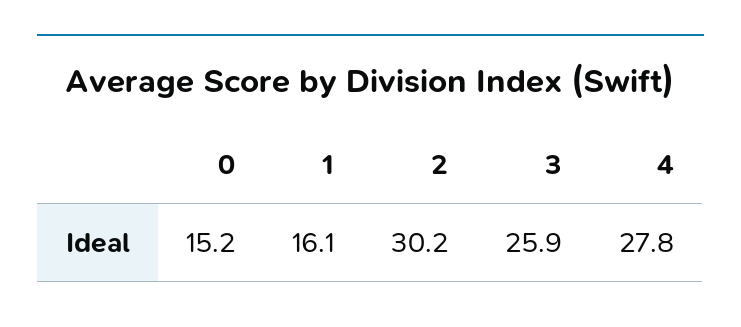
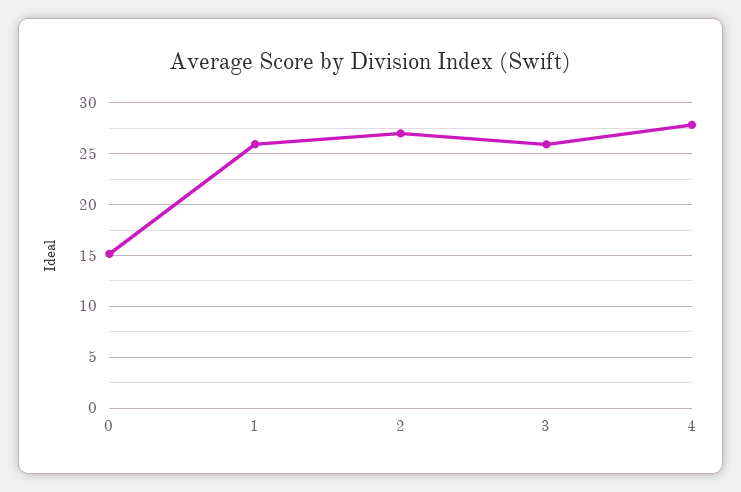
1: 16.1 -> 26
2: 30.2 -> 27

